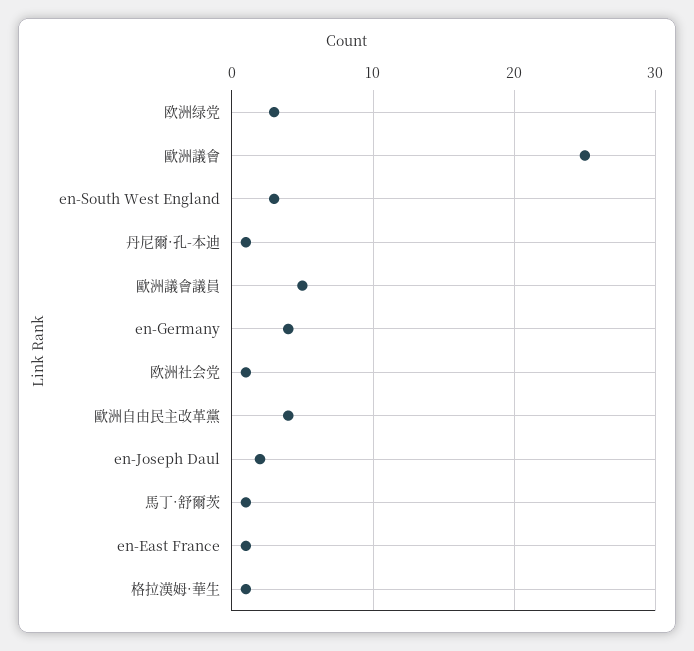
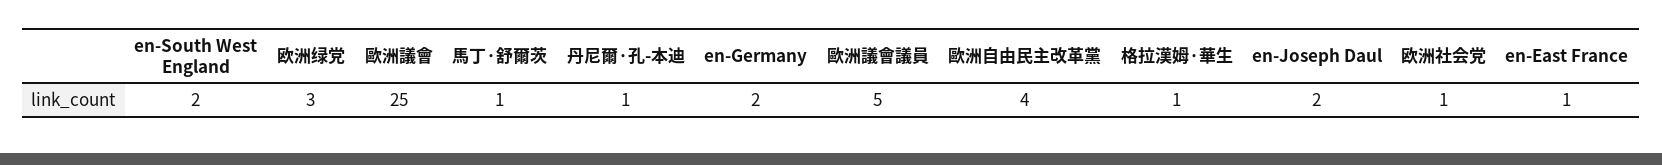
en-South West England: 3 -> 2
en-Germany: 4 -> 2

